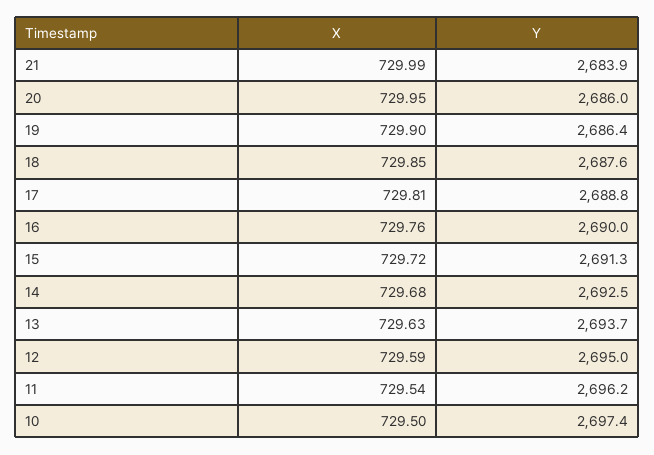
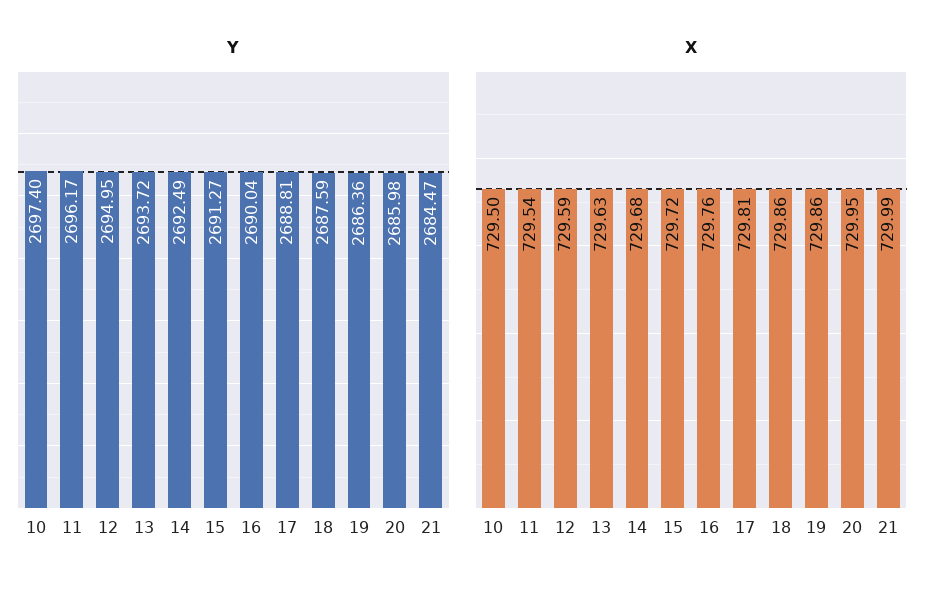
Y, 21: 2683.9 -> 2684.47
X, 19: 729.9 -> 729.86
X, 18: 729.85 -> 729.86

